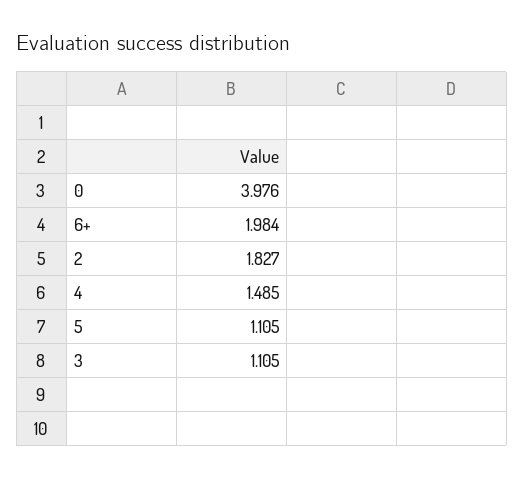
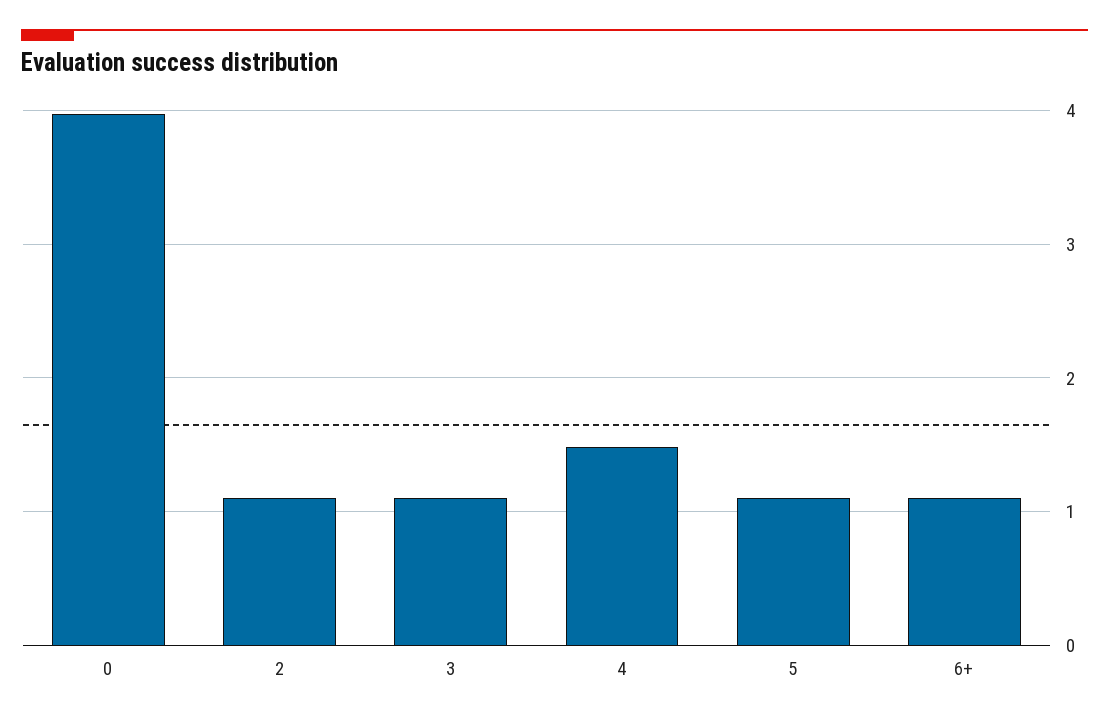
6+: 1.984 -> 1.1
2: 1.827 -> 1.1

